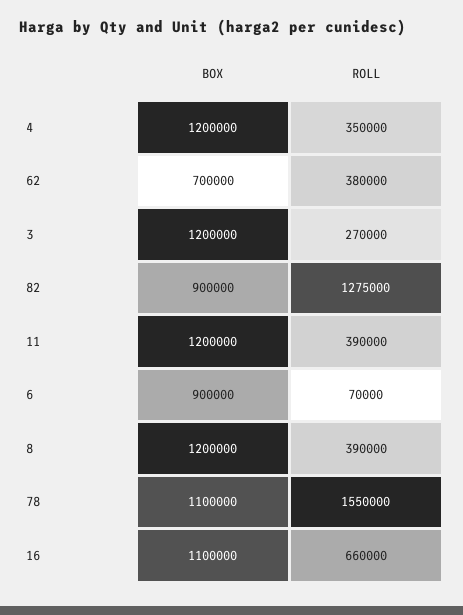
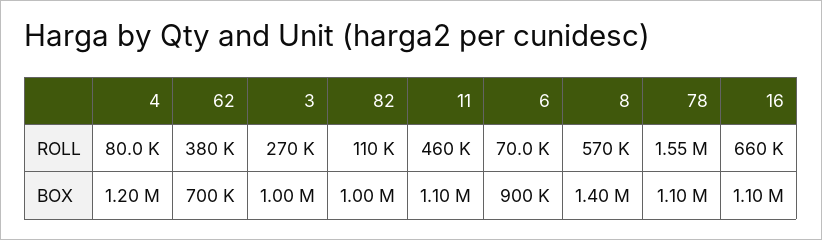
ROLL, 4: 350000 -> 80000
BOX, 3: 1200000 -> 1000000
BOX, 82: 900000 -> 1000000
ROLL, 82: 1275000 -> 110000
BOX, 11: 1200000 -> 1100000
ROLL, 11: 390000 -> 460000
BOX, 8: 1200000 -> 1400000
ROLL, 8: 390000 -> 570000

